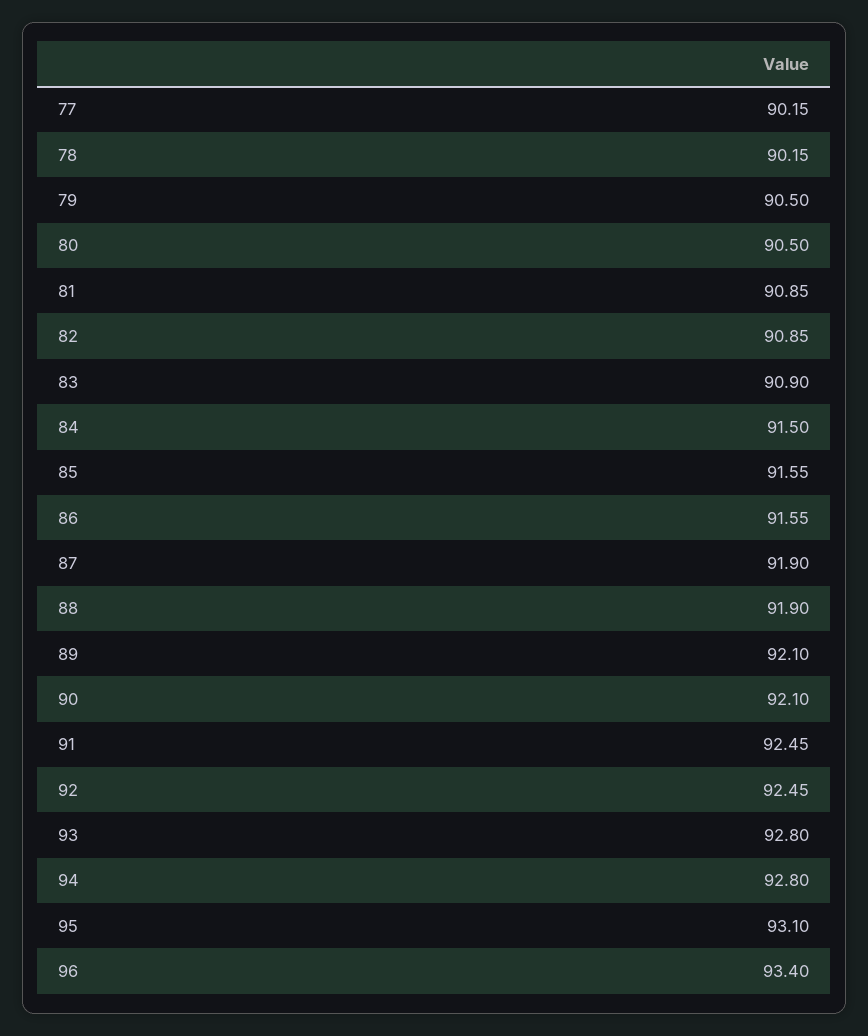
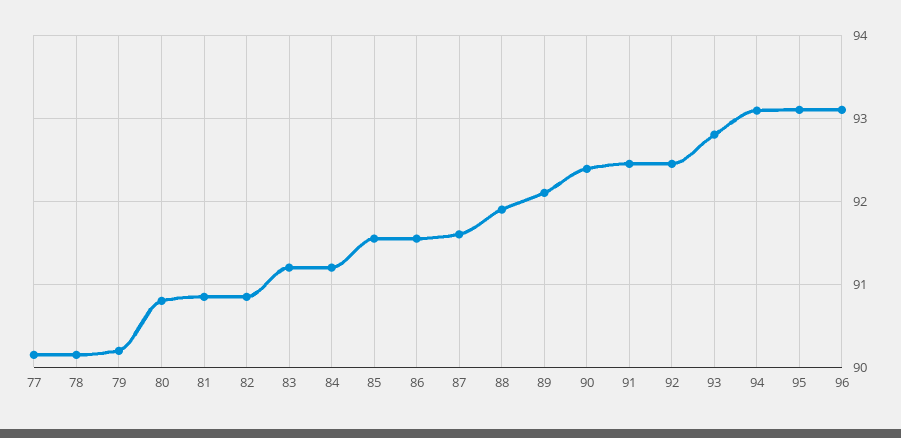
79: 90.5 -> 90.2
80: 90.5 -> 90.8
83: 90.9 -> 91.2
84: 91.5 -> 91.2
87: 91.9 -> 91.6
90: 92.1 -> 92.4
94: 92.8 -> 93.1
96: 93.4 -> 93.1

